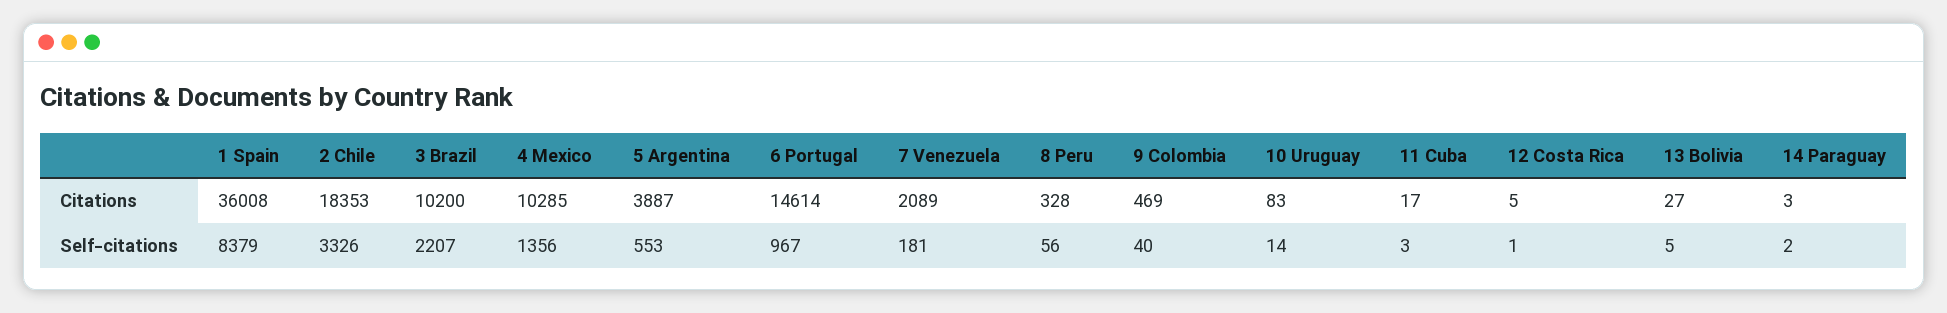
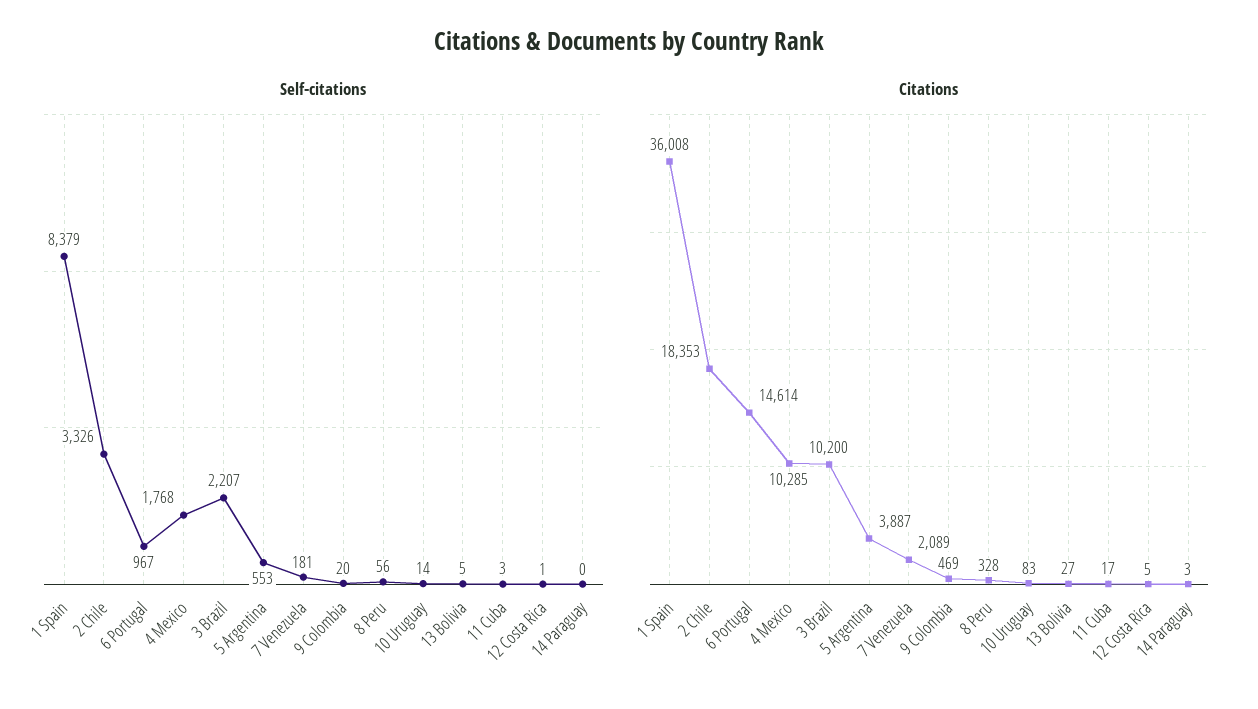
Self-citations, 4 Mexico: 1356 -> 1768
Self-citations, 9 Colombia: 40 -> 20
Self-citations, 14 Paraguay: 2 -> 0

